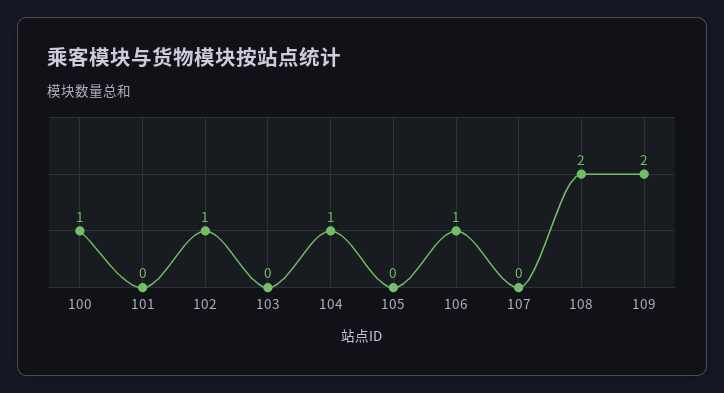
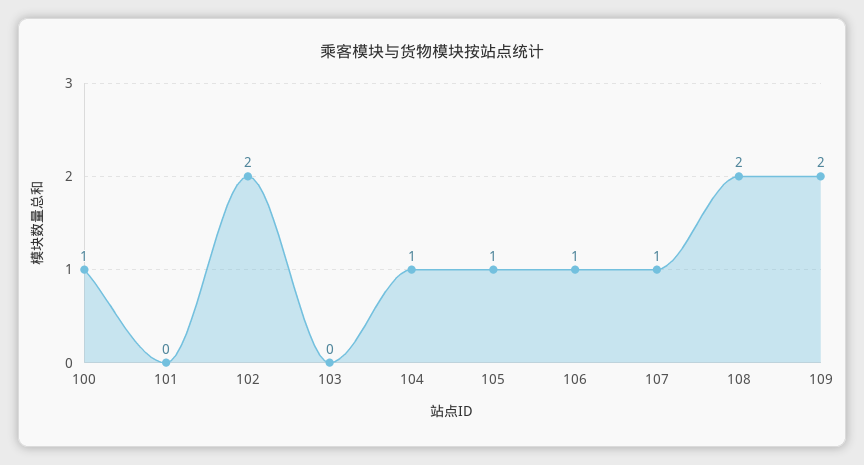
102: 1 -> 2
105: 0 -> 1
107: 0 -> 1

